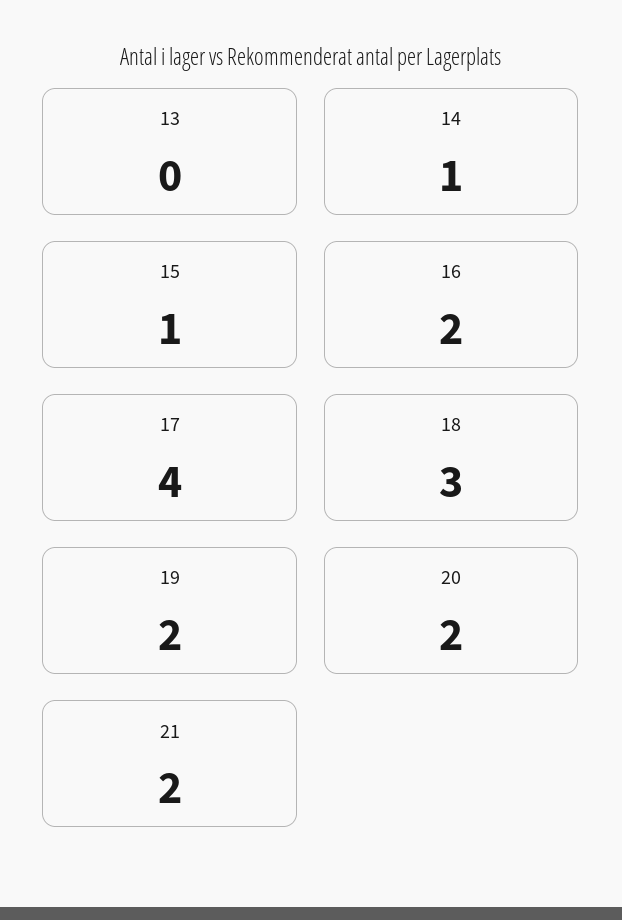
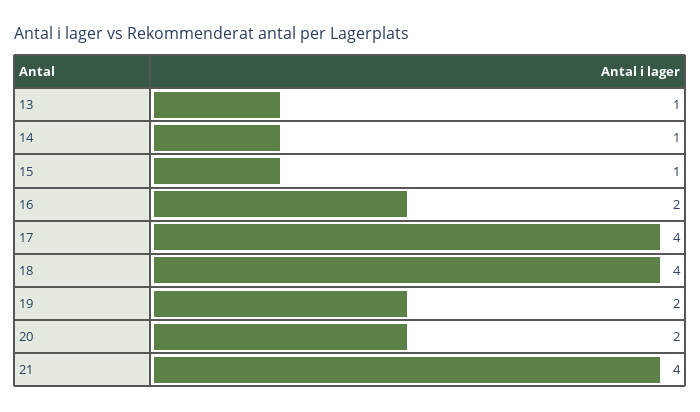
13: 0 -> 1
18: 3 -> 4
21: 2 -> 4

